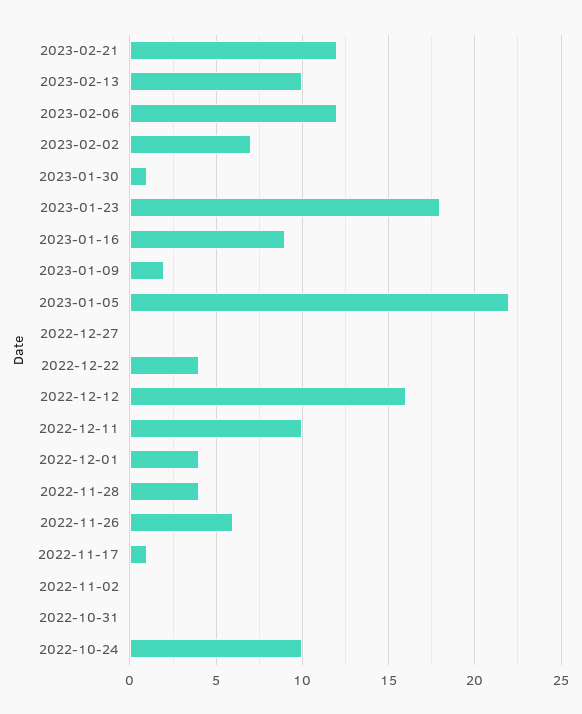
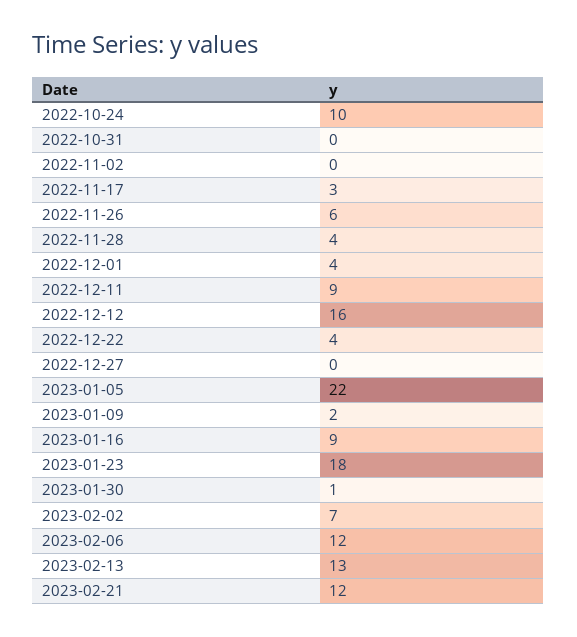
2023-02-13: 10 -> 13
2022-12-11: 10 -> 9
2022-11-17: 1 -> 3

